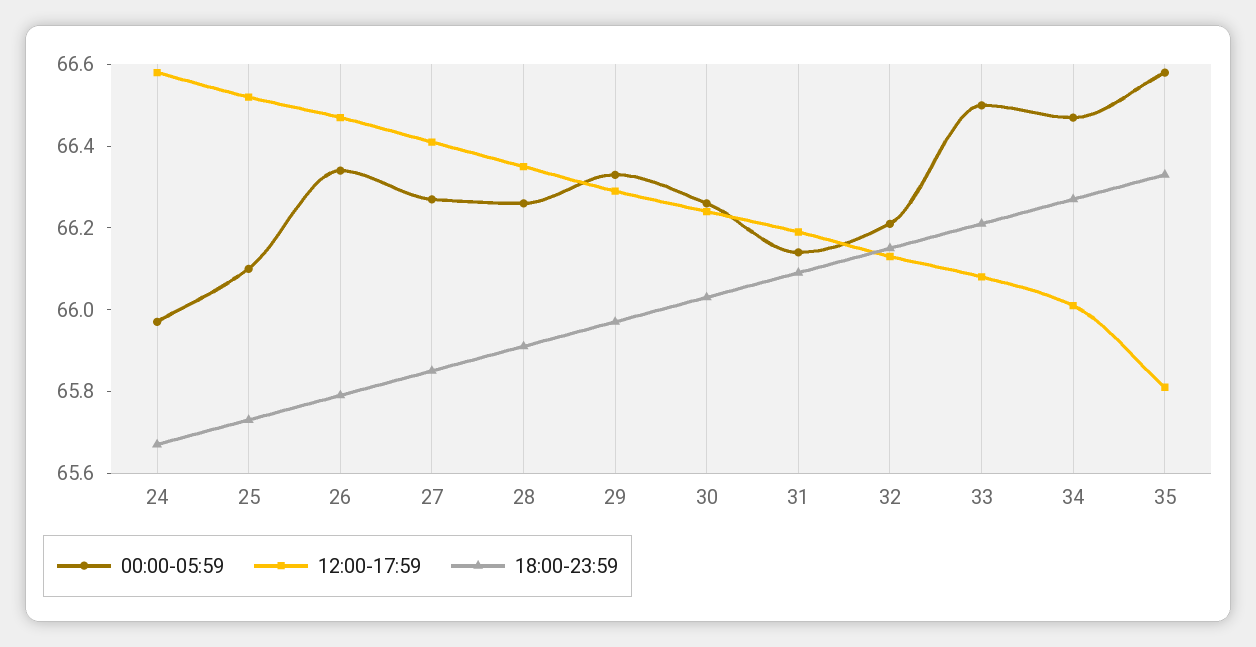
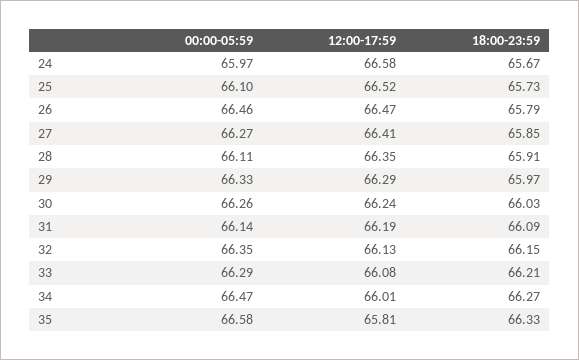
00:00-05:59, 26: 66.35 -> 66.46
00:00-05:59, 28: 66.25 -> 66.11
00:00-05:59, 32: 66.2 -> 66.35
00:00-05:59, 33: 66.5 -> 66.29

